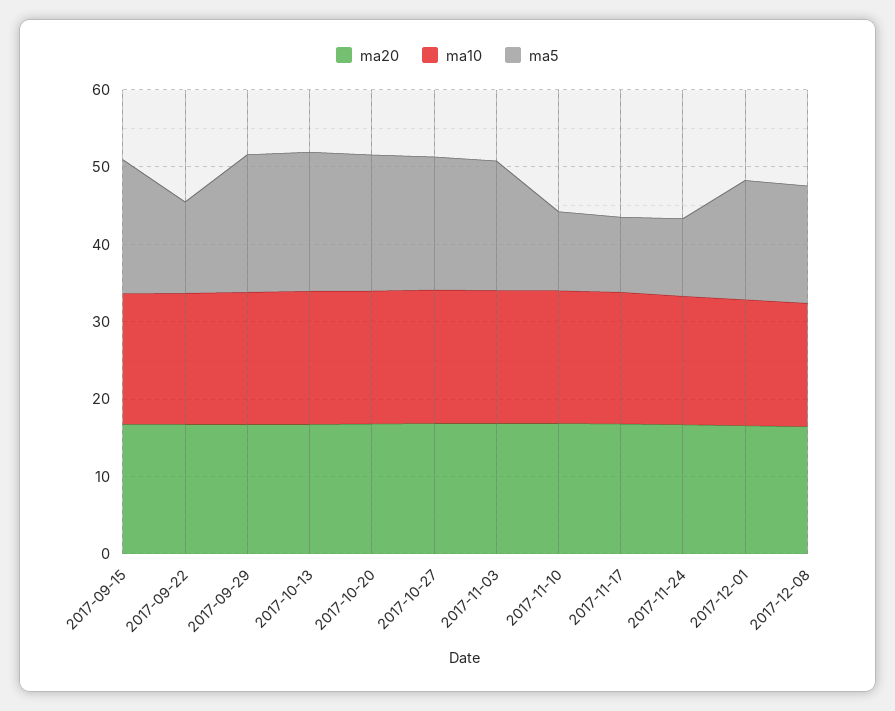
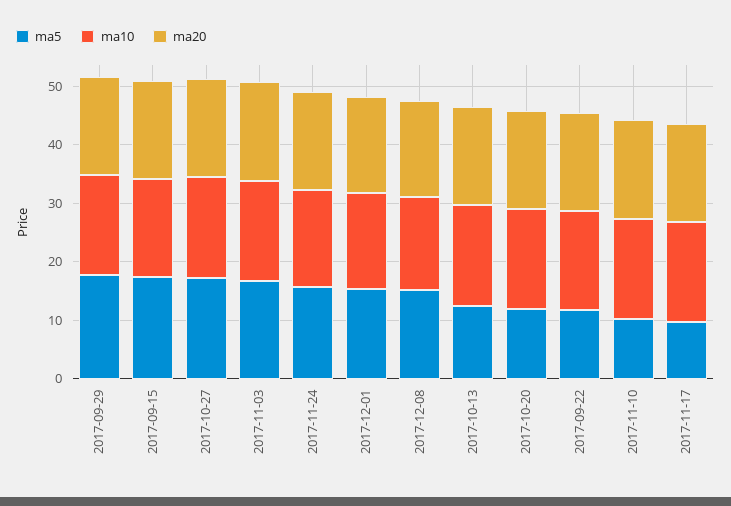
ma5, 2017-10-13: 18 -> 12
ma5, 2017-10-20: 18 -> 12
ma5, 2017-11-24: 10 -> 16

